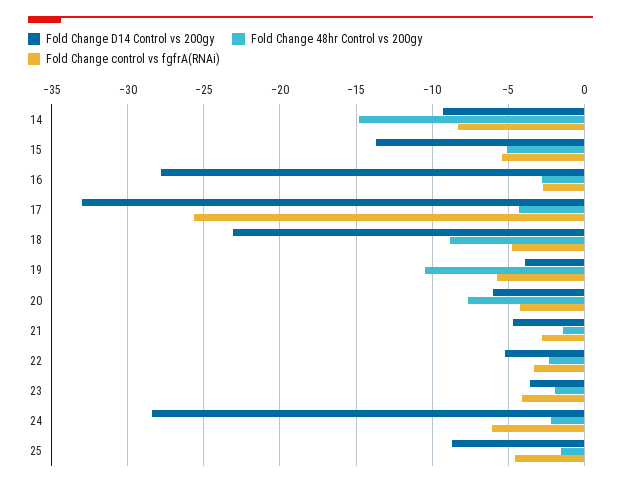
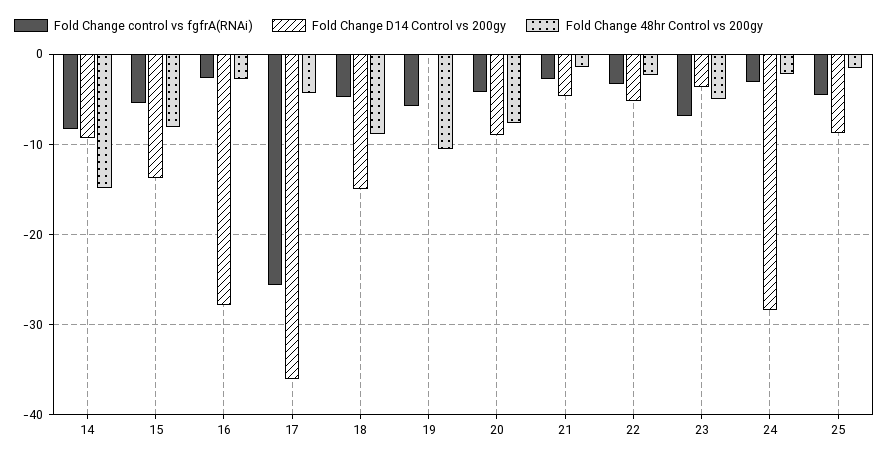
Fold Change 48hr Control vs 200gy, 15: -5 -> -8
Fold Change D14 Control vs 200gy, 17: -33 -> -36
Fold Change D14 Control vs 200gy, 18: -23 -> -15
Fold Change D14 Control vs 200gy, 19: -4 -> 0
Fold Change D14 Control vs 200gy, 20: -6 -> -9
Fold Change 48hr Control vs 200gy, 23: -2 -> -5
Fold Change control vs fgfrA(RNAi), 23: -4 -> -7
Fold Change control vs fgfrA(RNAi), 24: -6 -> -3

